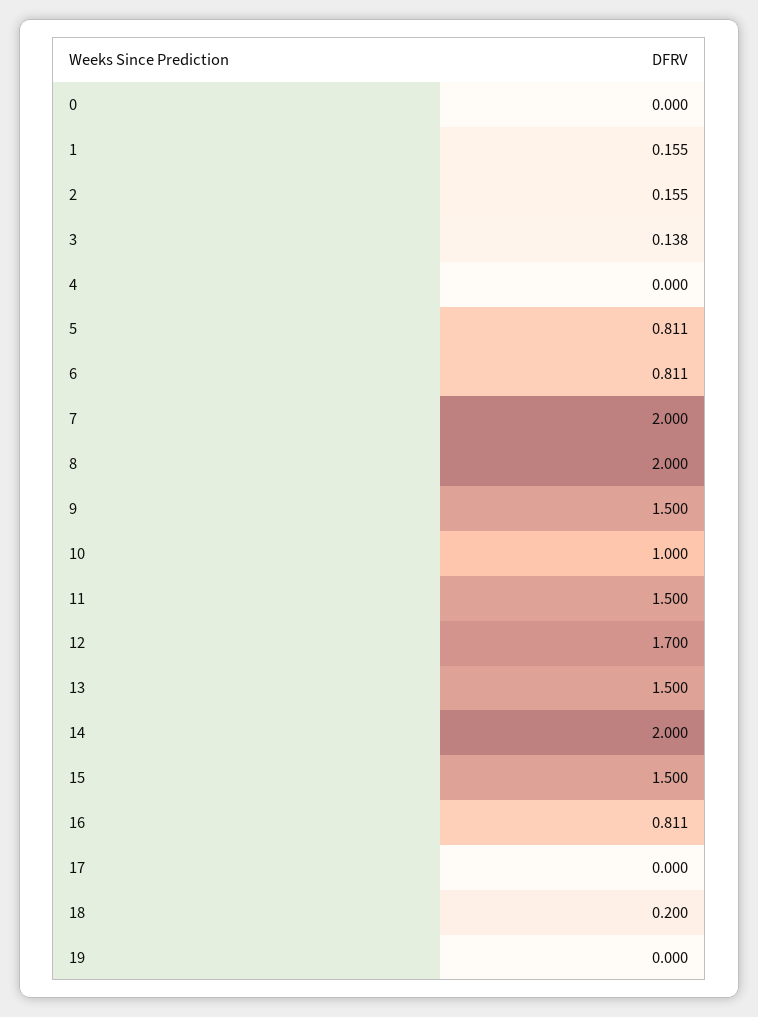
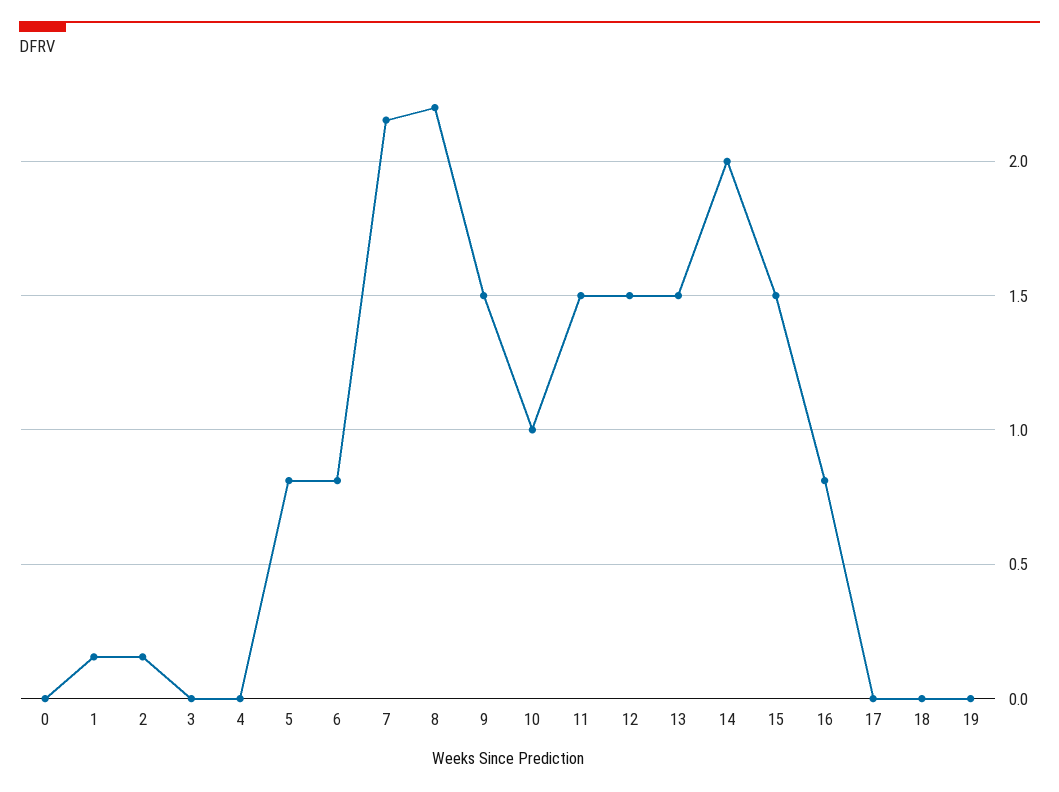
3: 0.138 -> 0
7: 2 -> 2.15
8: 2 -> 2.2
12: 1.7 -> 1.5
18: 0.2 -> 0

